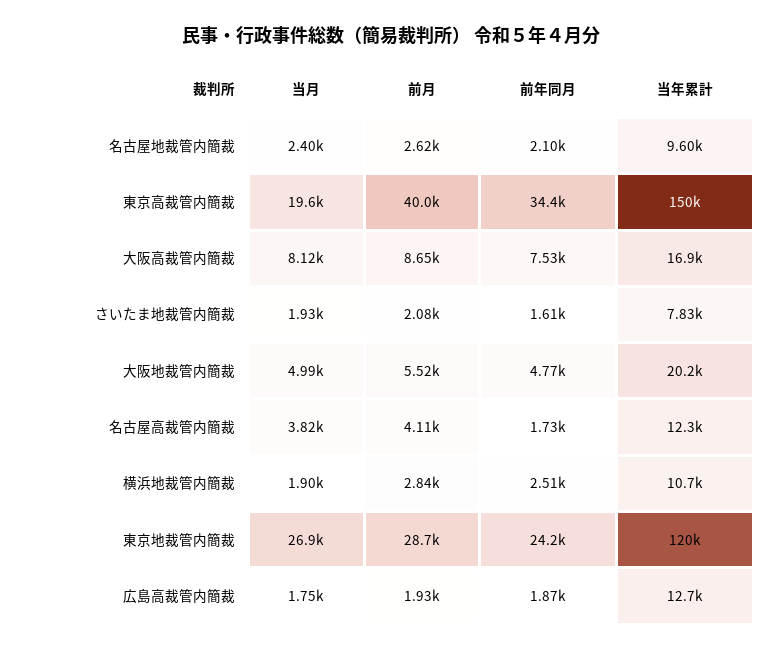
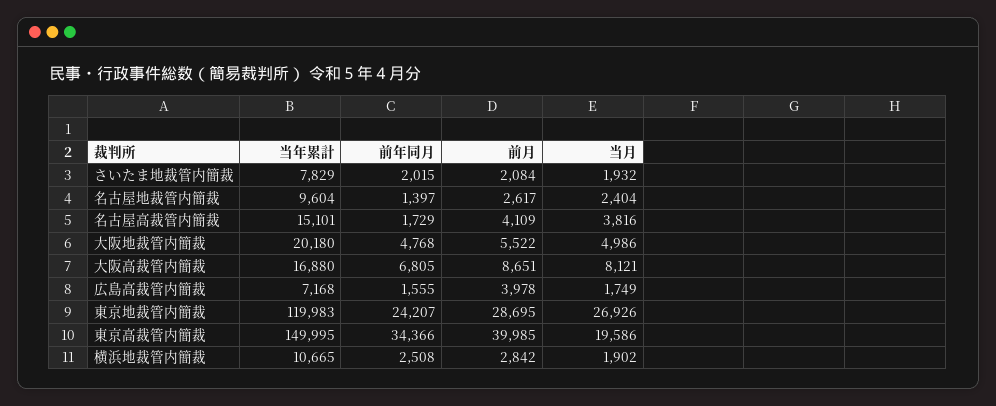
前年同月, 名古屋地裁管内簡裁: 2100 -> 1397
前年同月, 大阪高裁管内簡裁: 7530 -> 6805
前年同月, さいたま地裁管内簡裁: 1610 -> 2015
当年累計, 名古屋高裁管内簡裁: 12300 -> 15101
前月, 広島高裁管内簡裁: 1930 -> 3978
前年同月, 広島高裁管内簡裁: 1870 -> 1555
当年累計, 広島高裁管内簡裁: 12700 -> 7168

